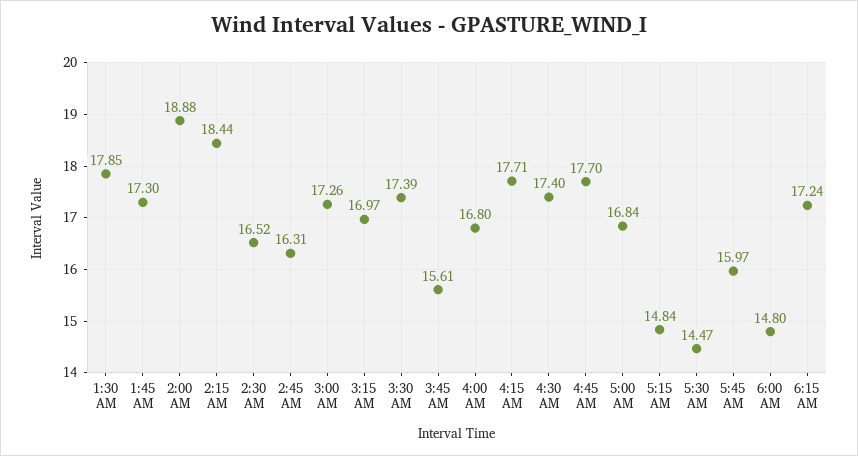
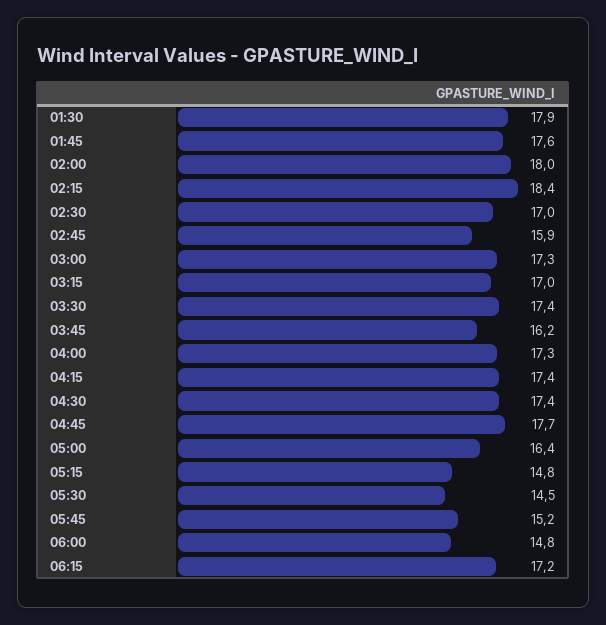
1:45 AM: 17.3 -> 17.6
2:00 AM: 18.88 -> 18
2:30 AM: 16.52 -> 17
2:45 AM: 16.31 -> 15.9
3:45 AM: 15.61 -> 16.2
4:00 AM: 16.8 -> 17.3
4:15 AM: 17.71 -> 17.4
5:00 AM: 16.84 -> 16.4
5:45 AM: 15.97 -> 15.2

